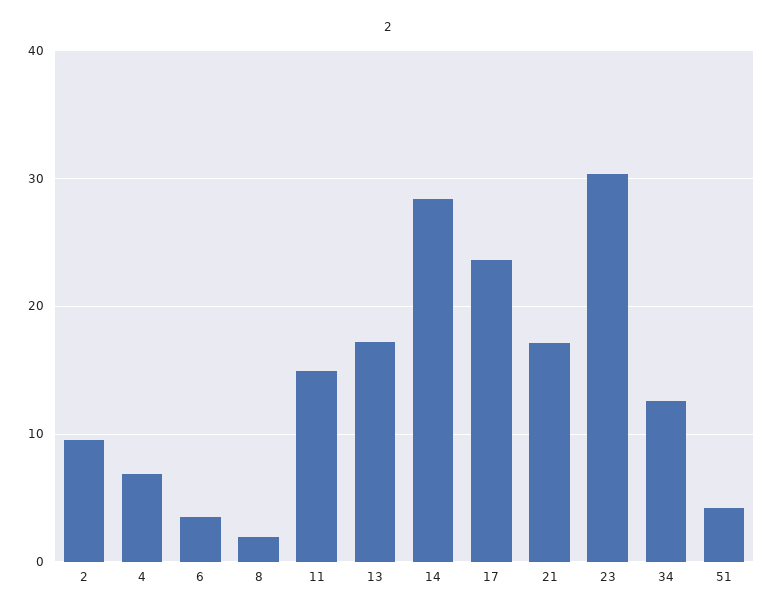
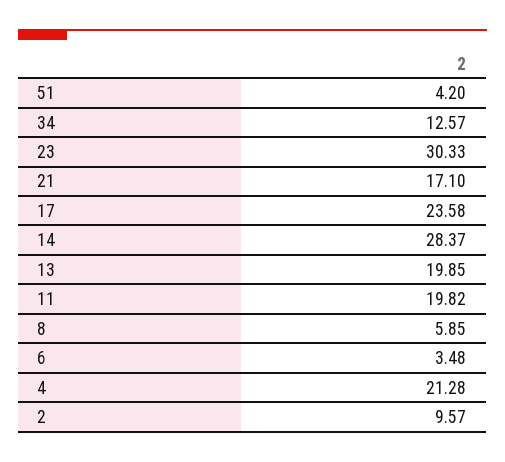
4: 7 -> 21.28
8: 2 -> 5.85
11: 15 -> 19.82
13: 17 -> 19.85

